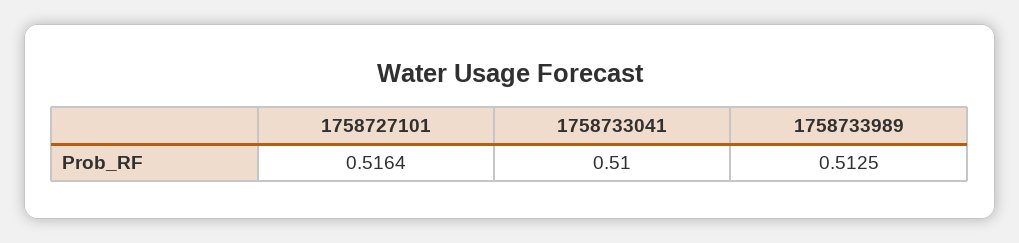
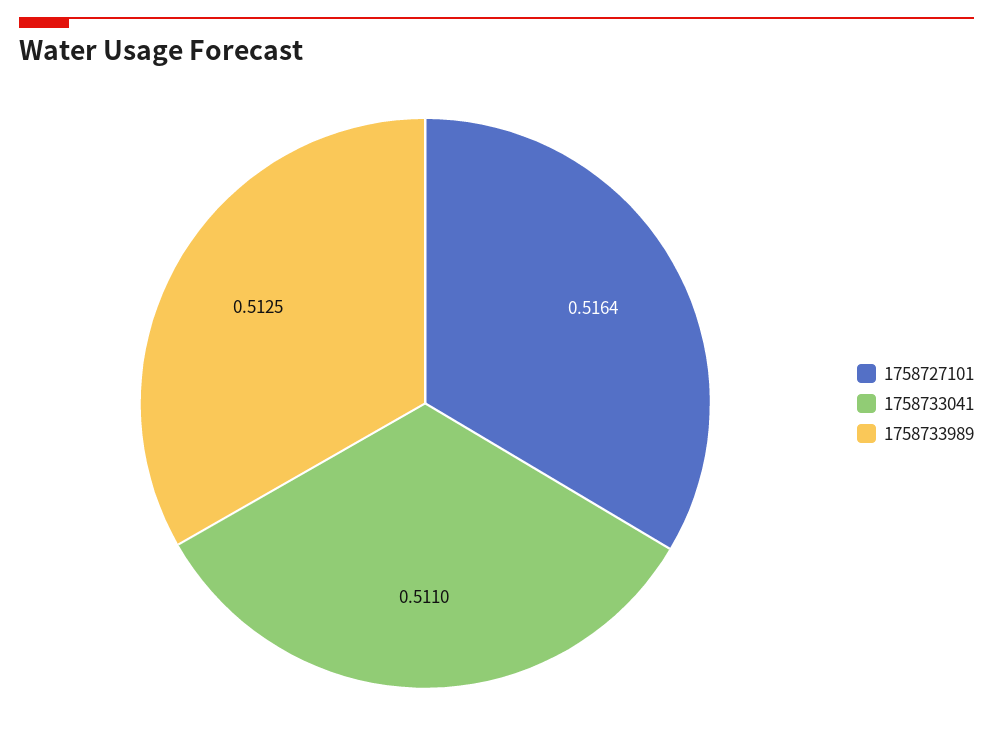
1758733041: 0.51 -> 0.511

